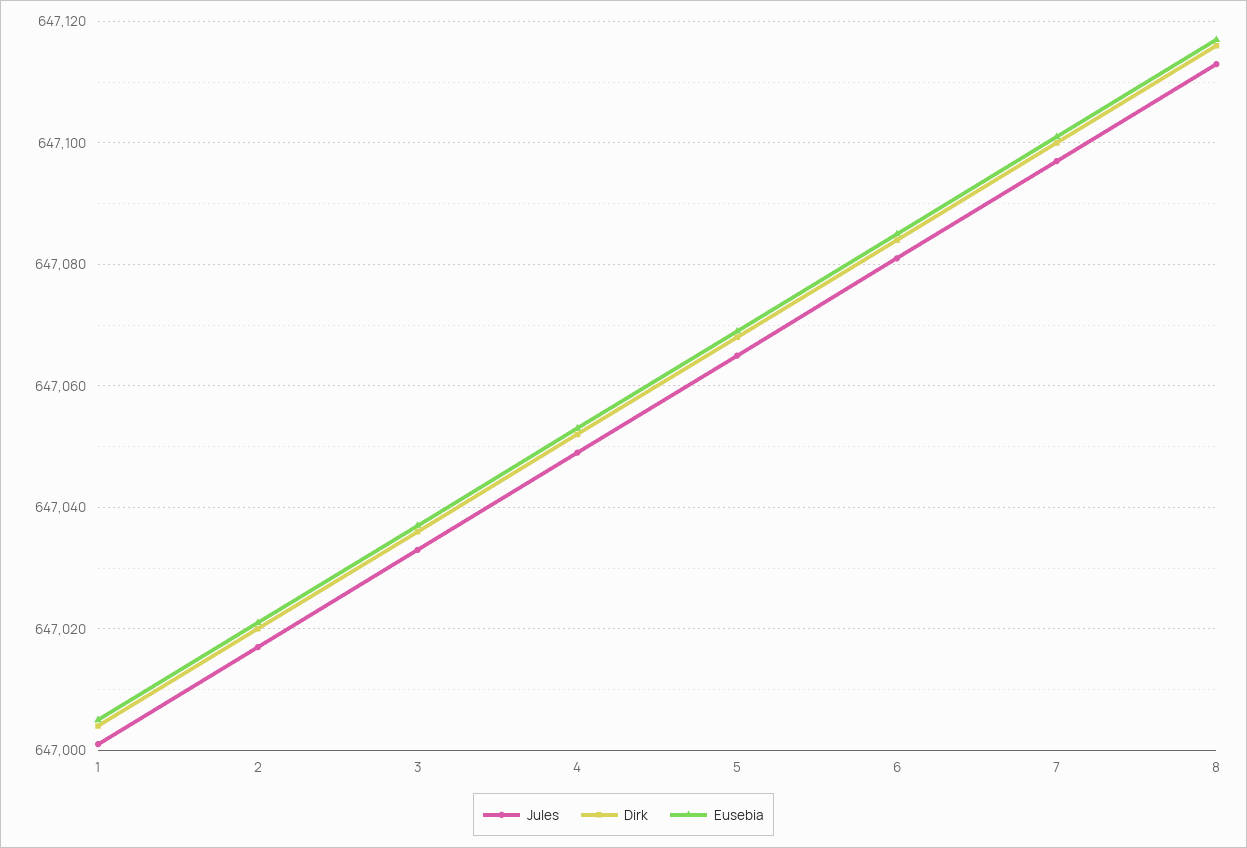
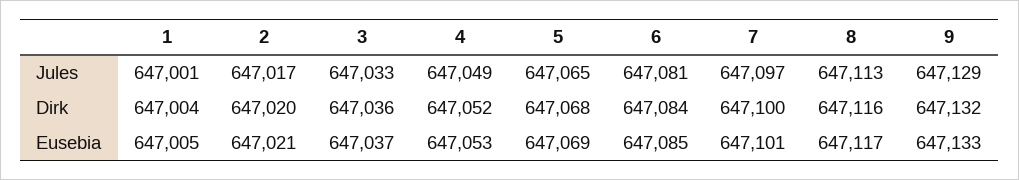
Jules, 9: none -> 647129
Dirk, 9: none -> 647132
Eusebia, 9: none -> 647133

